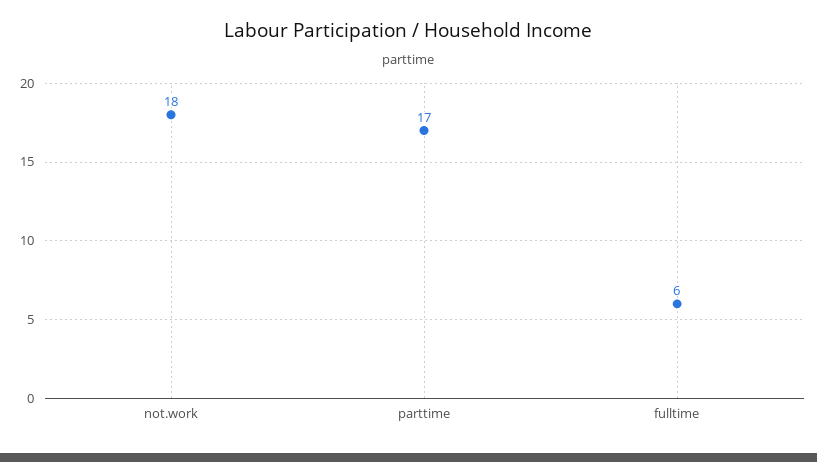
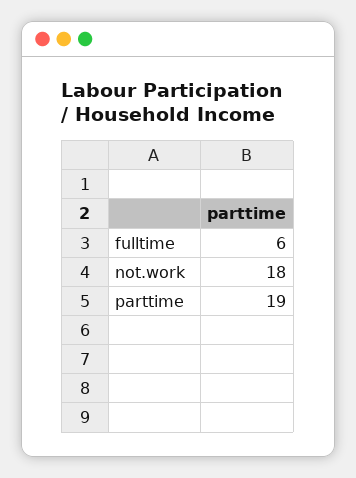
parttime: 17 -> 19

